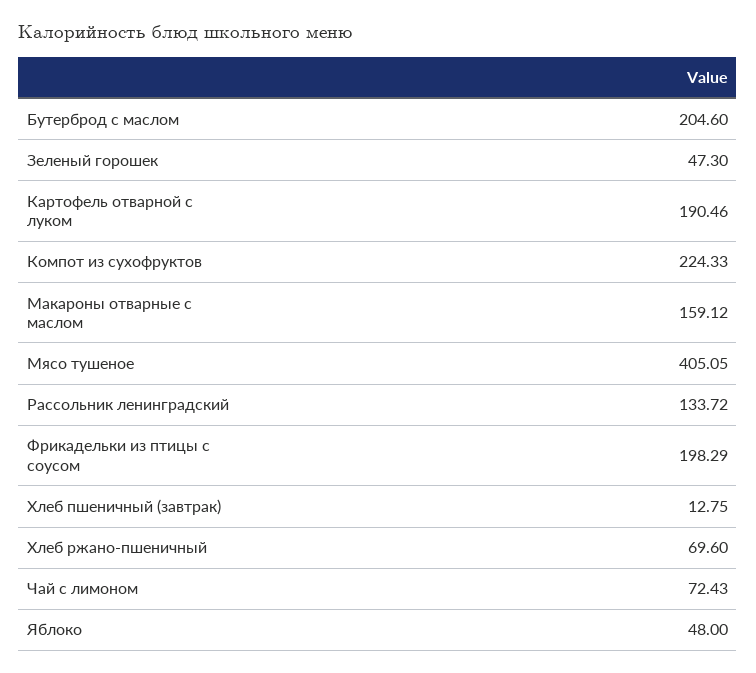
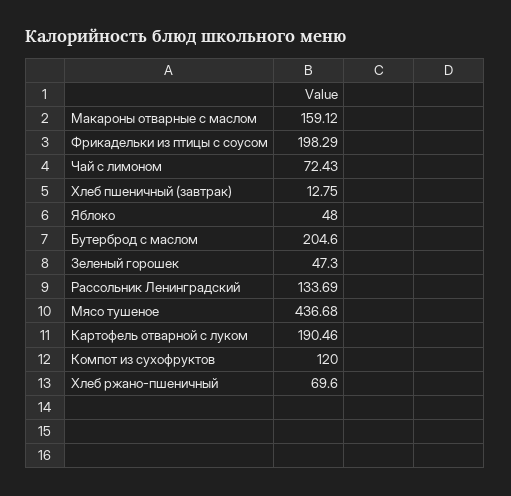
Компот из сухофруктов: 224.33 -> 120
Мясо тушеное: 405.05 -> 436.68
Рассольник ленинградский: 133.72 -> 133.69

